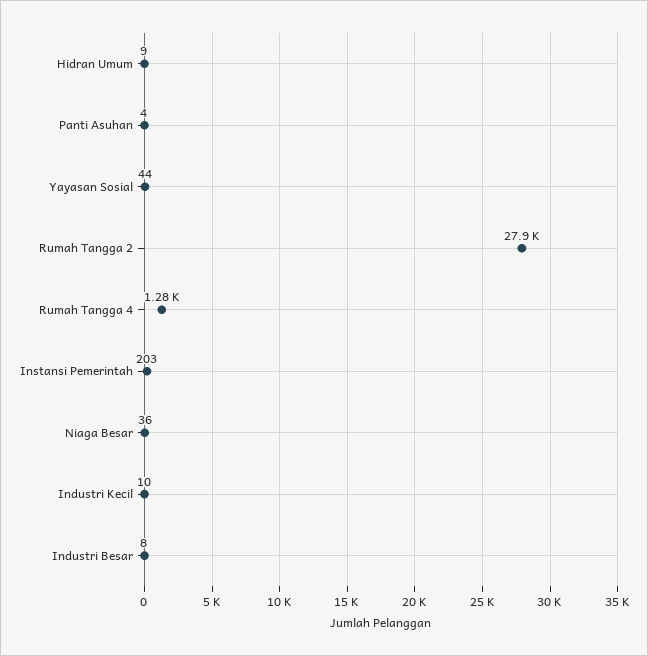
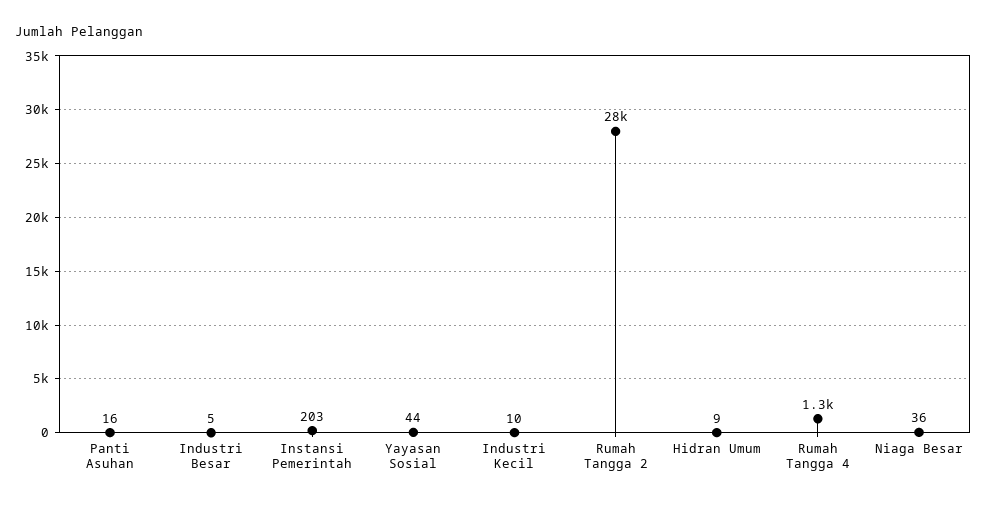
Panti Asuhan: 4 -> 16
Industri Besar: 8 -> 5

